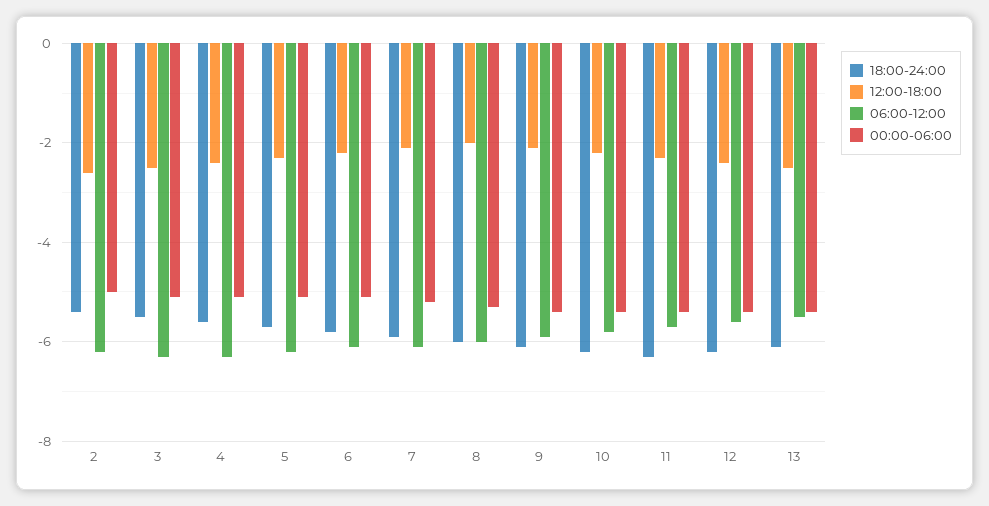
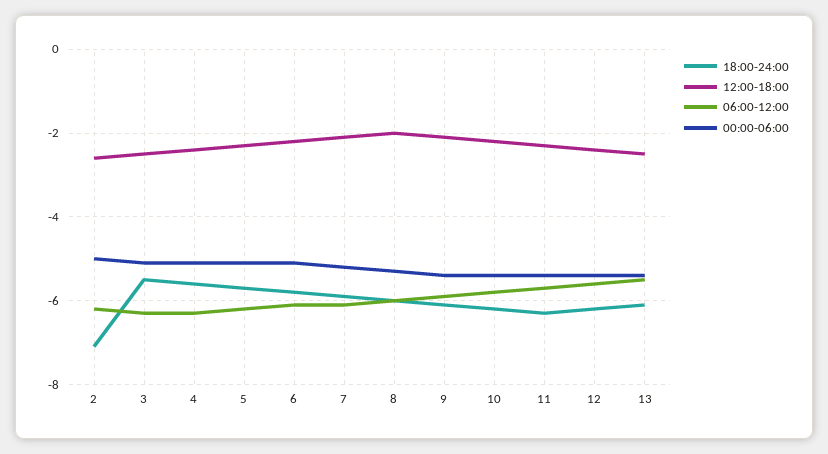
18:00-24:00, 2: -5.5 -> -7

